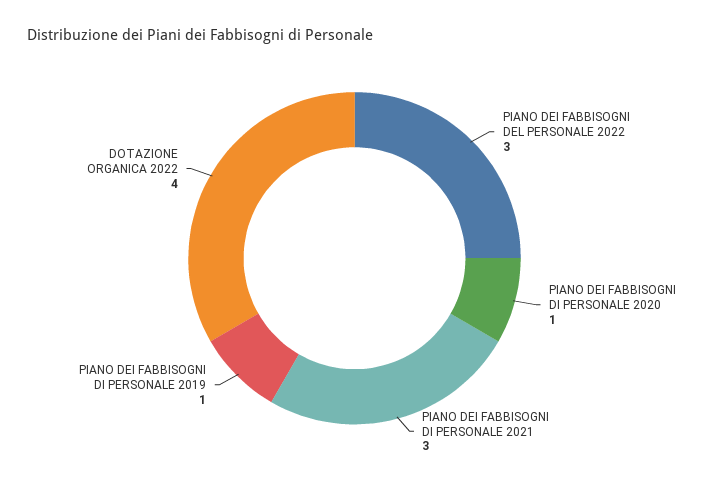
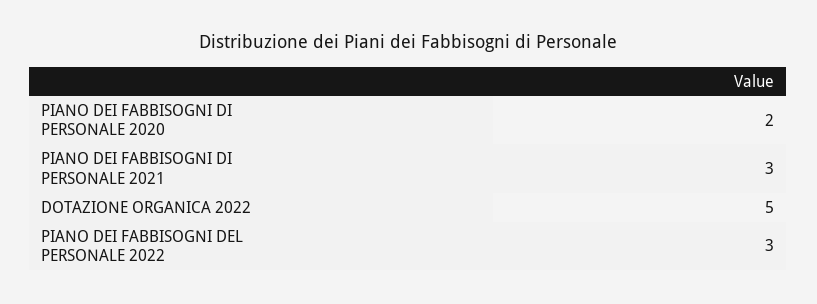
PIANO DEI FABBISOGNI DI PERSONALE 2020: 1 -> 2
PIANO DEI FABBISOGNI DI PERSONALE 2019: 1 -> none
DOTAZIONE ORGANICA 2022: 4 -> 5

